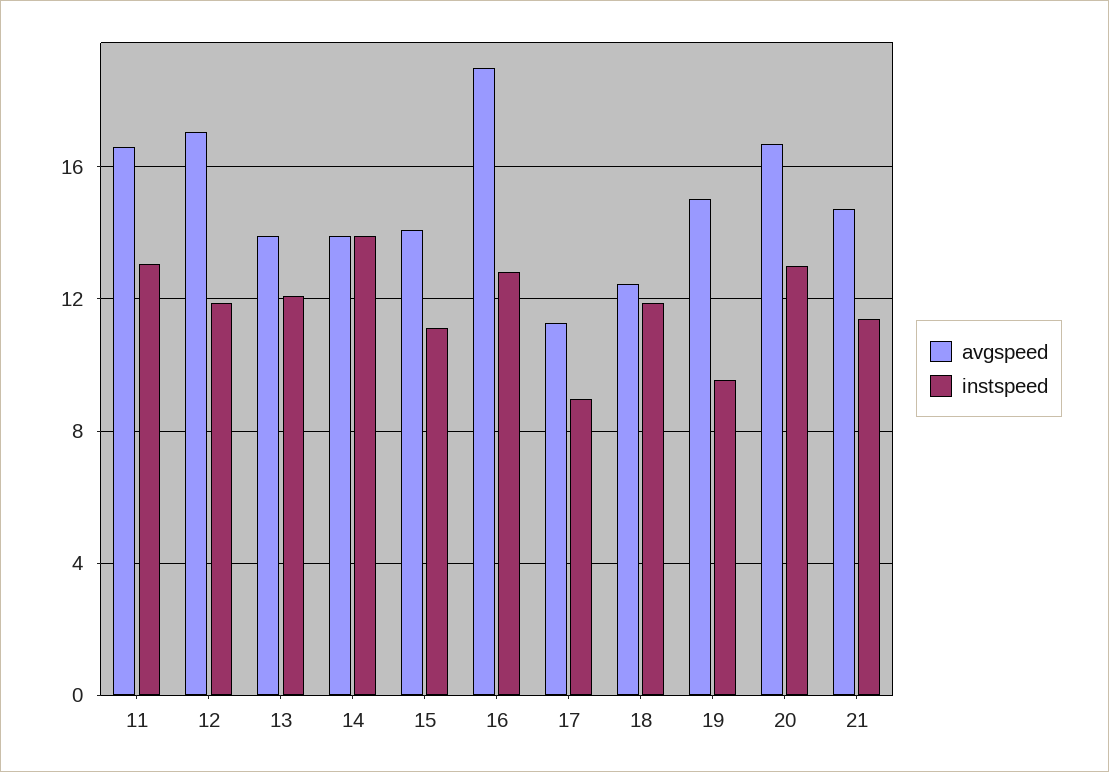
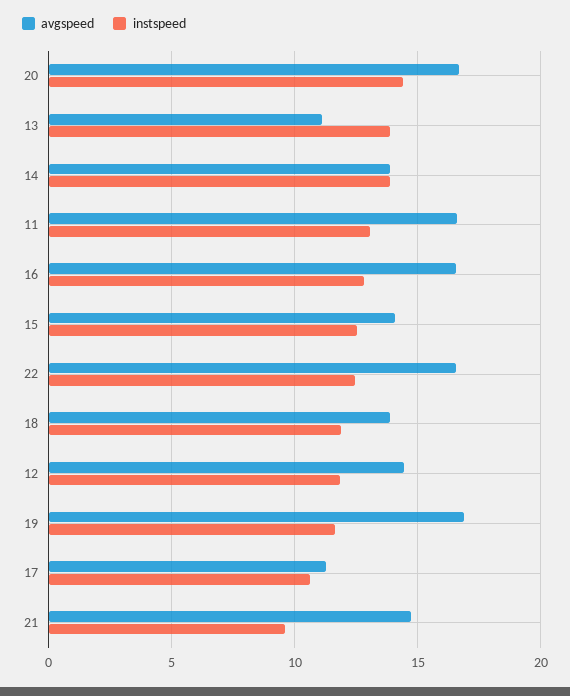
avgspeed, 12: 17 -> 14.5
avgspeed, 13: 14 -> 11
instspeed, 13: 12 -> 14
instspeed, 15: 11 -> 12.5
avgspeed, 16: 19 -> 16.5
instspeed, 17: 9 -> 10.5
avgspeed, 18: 12.5 -> 14
avgspeed, 19: 15 -> 17
instspeed, 19: 9.5 -> 11.5
instspeed, 20: 13 -> 14.5
instspeed, 21: 11.5 -> 9.5
avgspeed, 22: none -> 16.5
instspeed, 22: none -> 12.5

